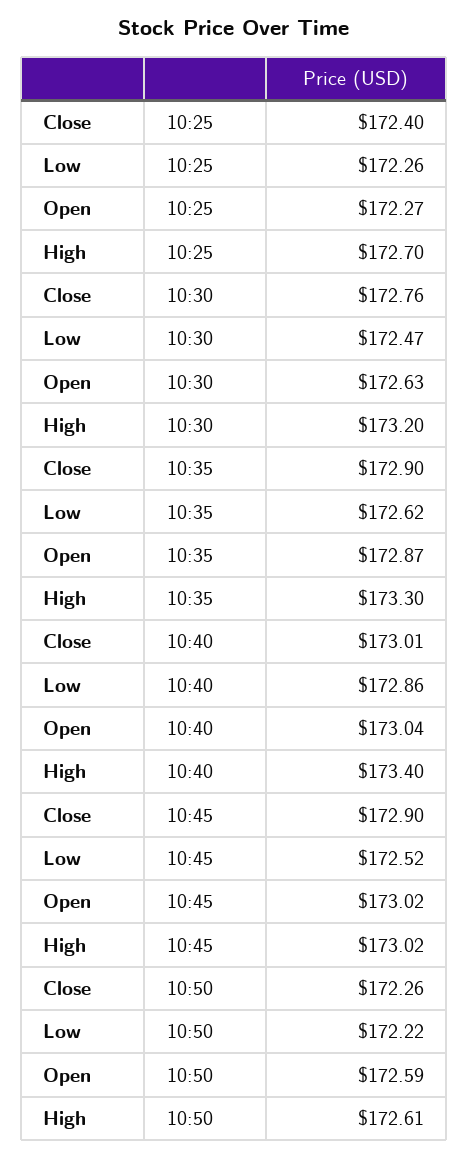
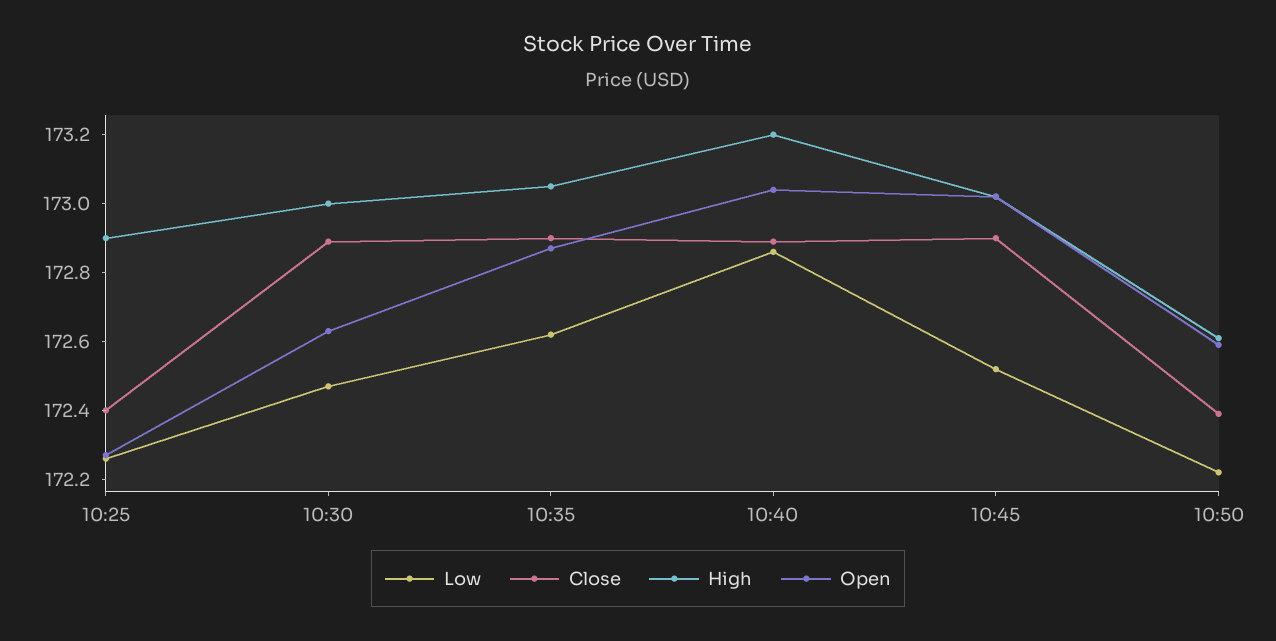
High, 10:25: 172.7 -> 172.9
Close, 10:30: 172.76 -> 172.9
High, 10:30: 173.2 -> 173
High, 10:35: 173.3 -> 173.05
Close, 10:40: 173.01 -> 172.9
High, 10:40: 173.4 -> 173.2
Close, 10:50: 172.26 -> 172.4

